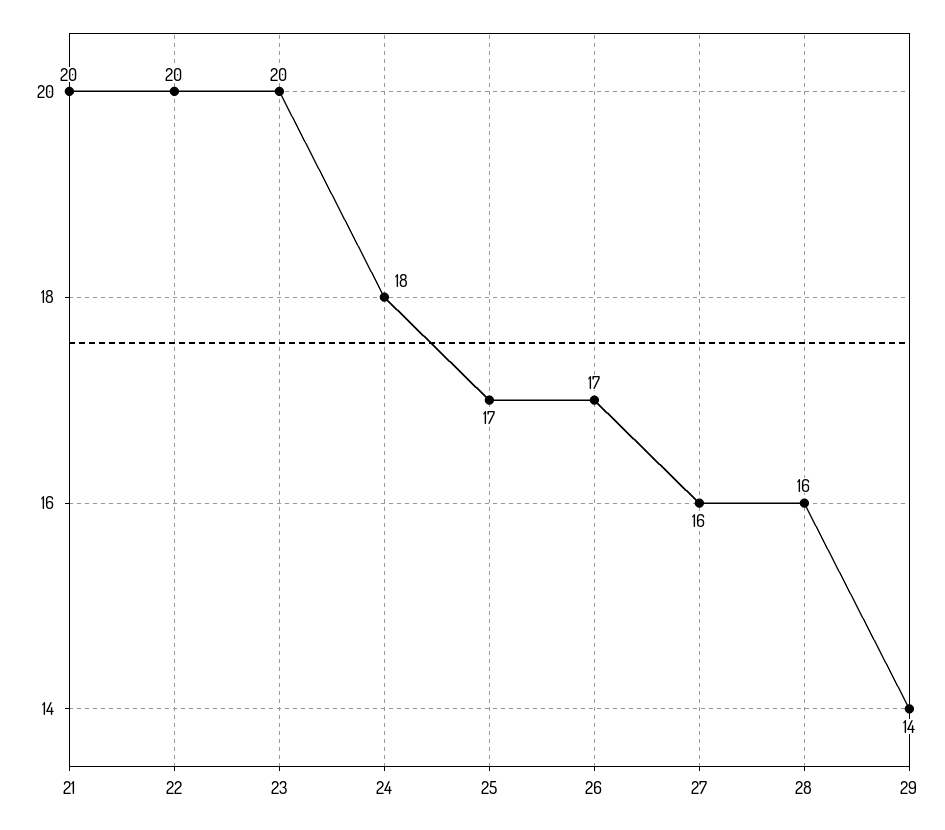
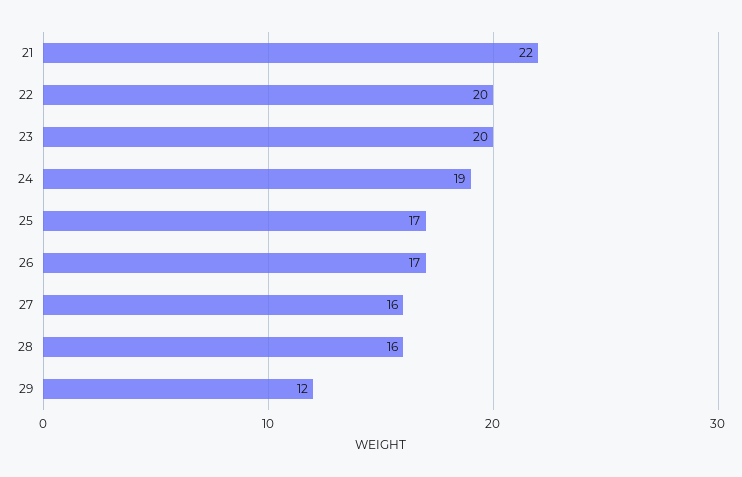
21: 20 -> 22
24: 18 -> 19
29: 14 -> 12

